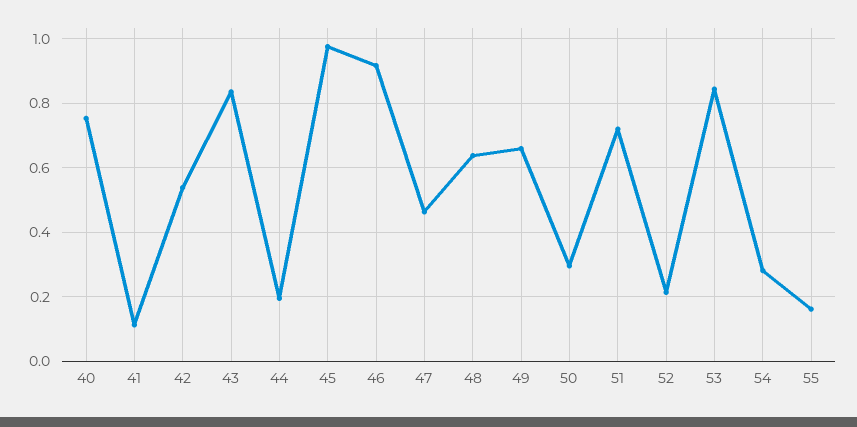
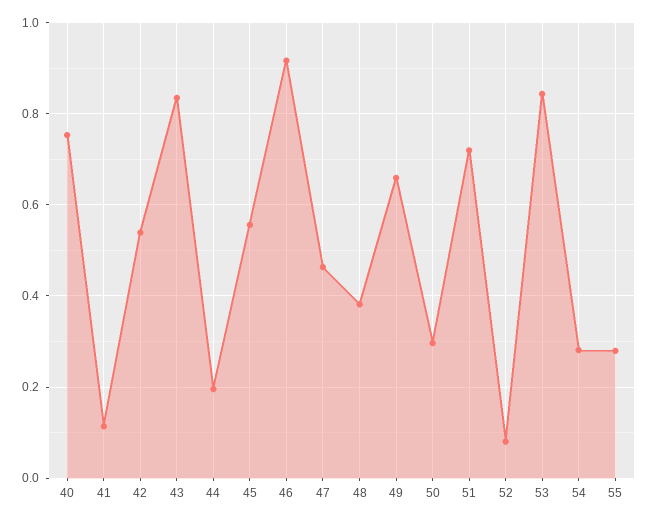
45: 0.98 -> 0.56
48: 0.64 -> 0.38
52: 0.22 -> 0.08
55: 0.16 -> 0.28

